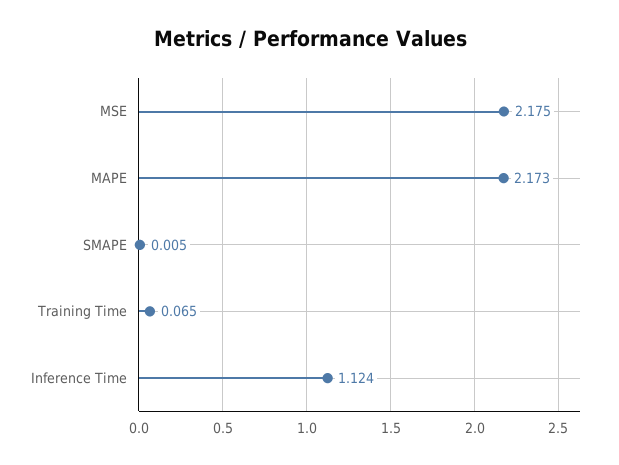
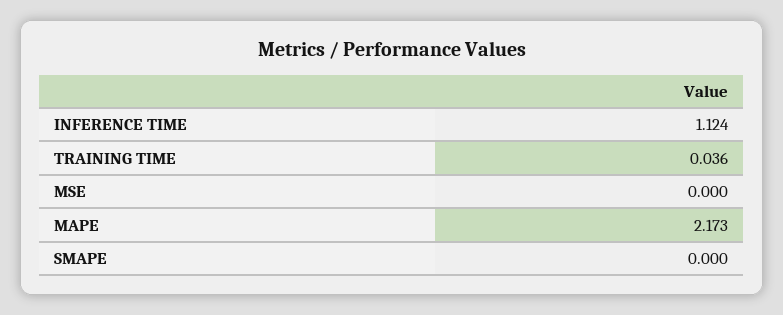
MSE: 2.175 -> 0
SMAPE: 0.005 -> 0
Training Time: 0.065 -> 0.036

